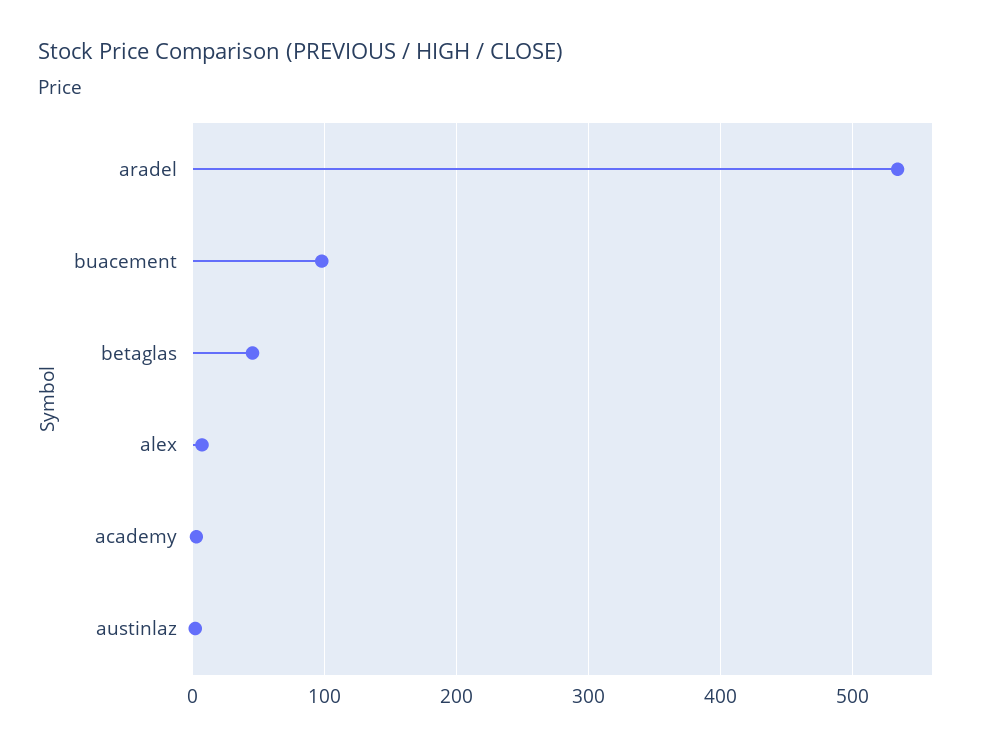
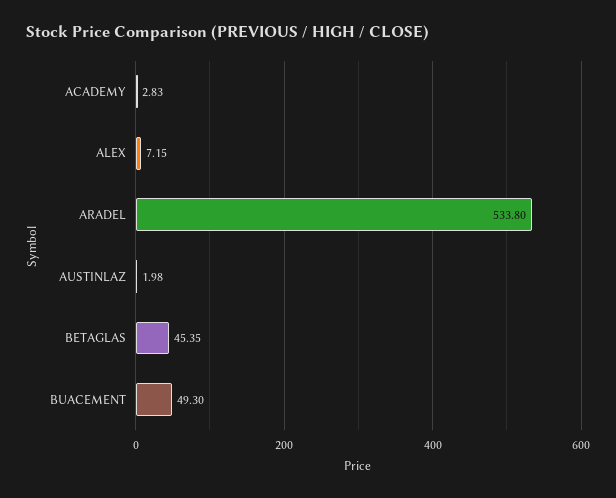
buacement: 100 -> 49.3

